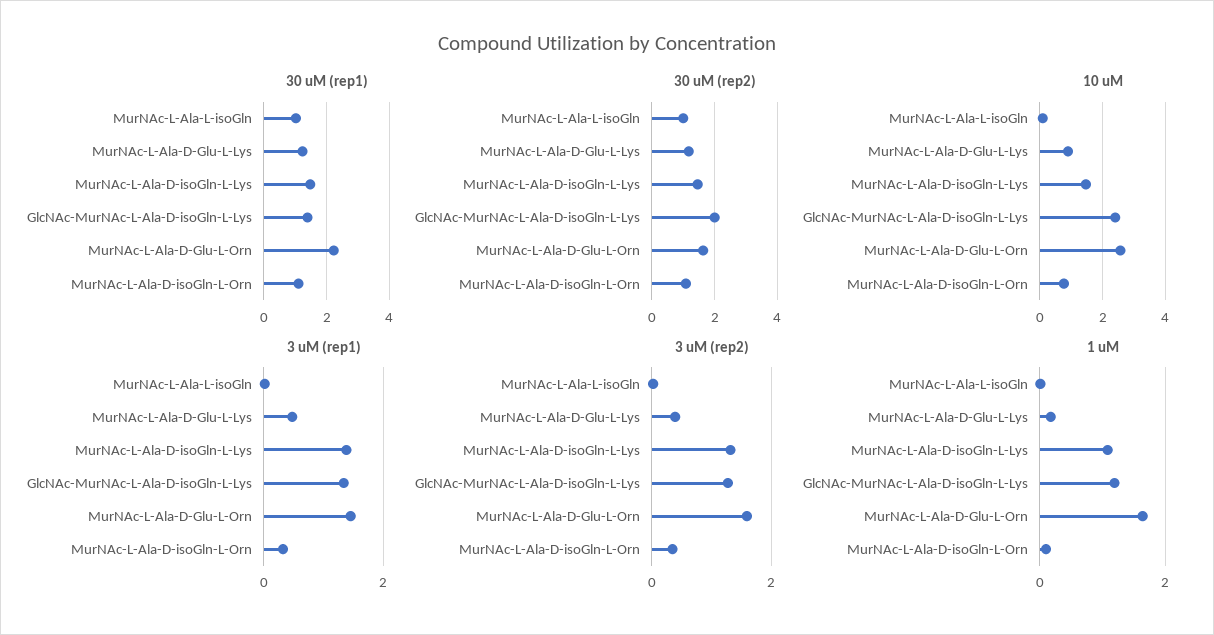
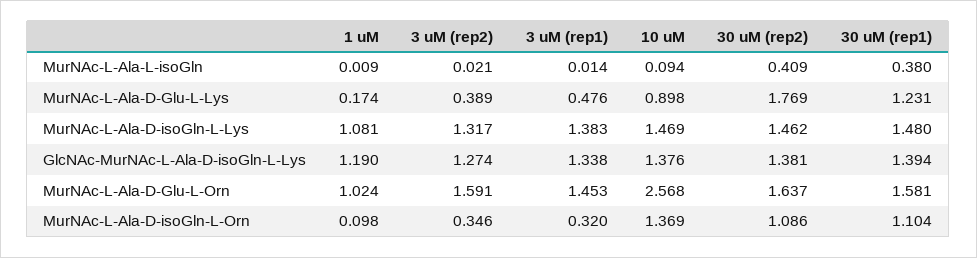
30 uM (rep1), MurNAc-L-Ala-L-isoGln: 1 -> 0.38
30 uM (rep1), MurNAc-L-Ala-D-Glu-L-Orn: 2.2 -> 1.581
30 uM (rep2), MurNAc-L-Ala-L-isoGln: 1 -> 0.409
30 uM (rep2), MurNAc-L-Ala-D-Glu-L-Lys: 1.2 -> 1.769
30 uM (rep2), GlcNAc-MurNAc-L-Ala-D-isoGln-L-Lys: 2 -> 1.381
10 uM, GlcNAc-MurNAc-L-Ala-D-isoGln-L-Lys: 2.4 -> 1.376
10 uM, MurNAc-L-Ala-D-isoGln-L-Orn: 0.8 -> 1.369
1 uM, MurNAc-L-Ala-D-Glu-L-Orn: 1.6 -> 1.024

